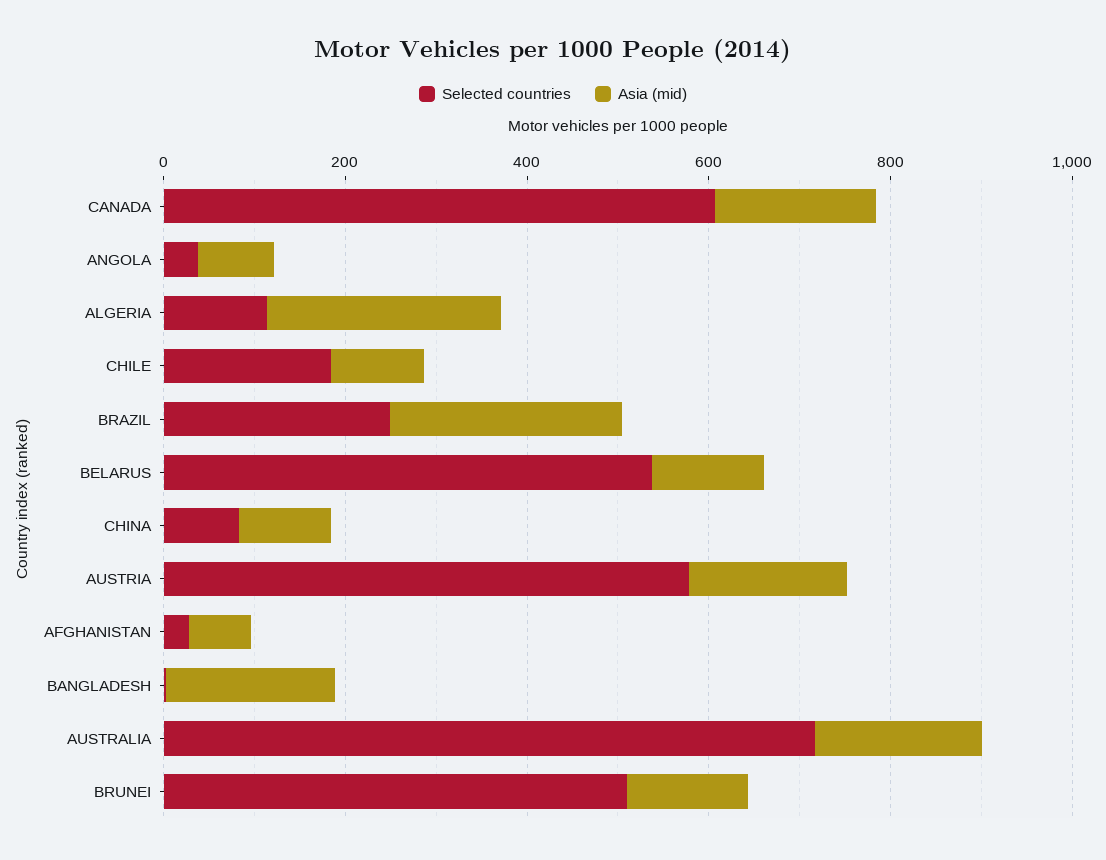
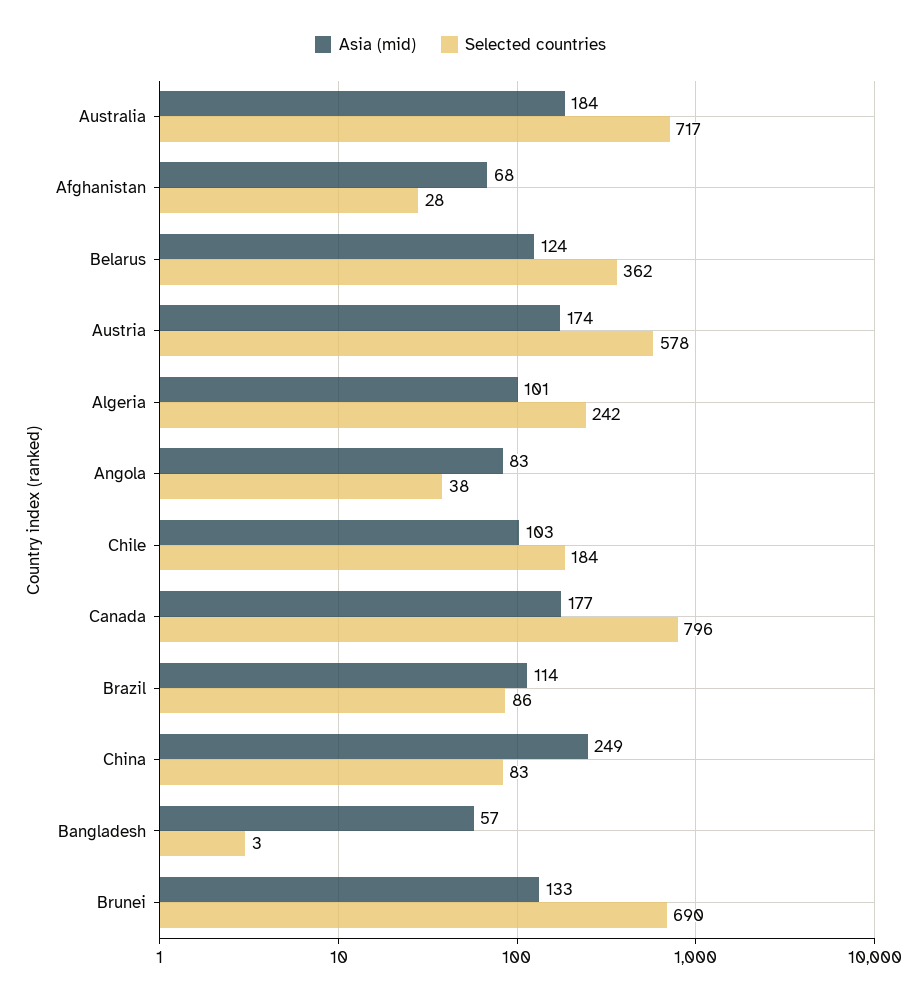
Selected countries, CANADA: 600 -> 796
Selected countries, ALGERIA: 100 -> 242
Asia (mid), ALGERIA: 250 -> 101
Selected countries, BRAZIL: 250 -> 86
Asia (mid), BRAZIL: 250 -> 114
Selected countries, BELARUS: 550 -> 362
Asia (mid), CHINA: 100 -> 249
Asia (mid), BANGLADESH: 200 -> 57
Selected countries, BRUNEI: 500 -> 690

